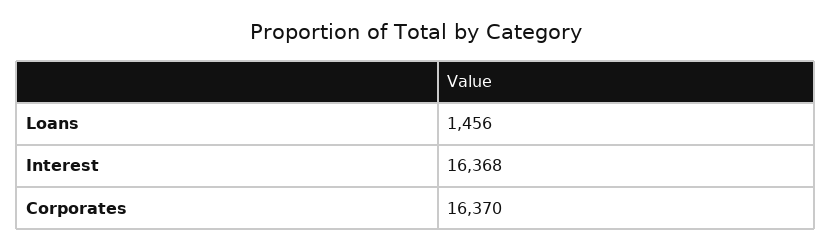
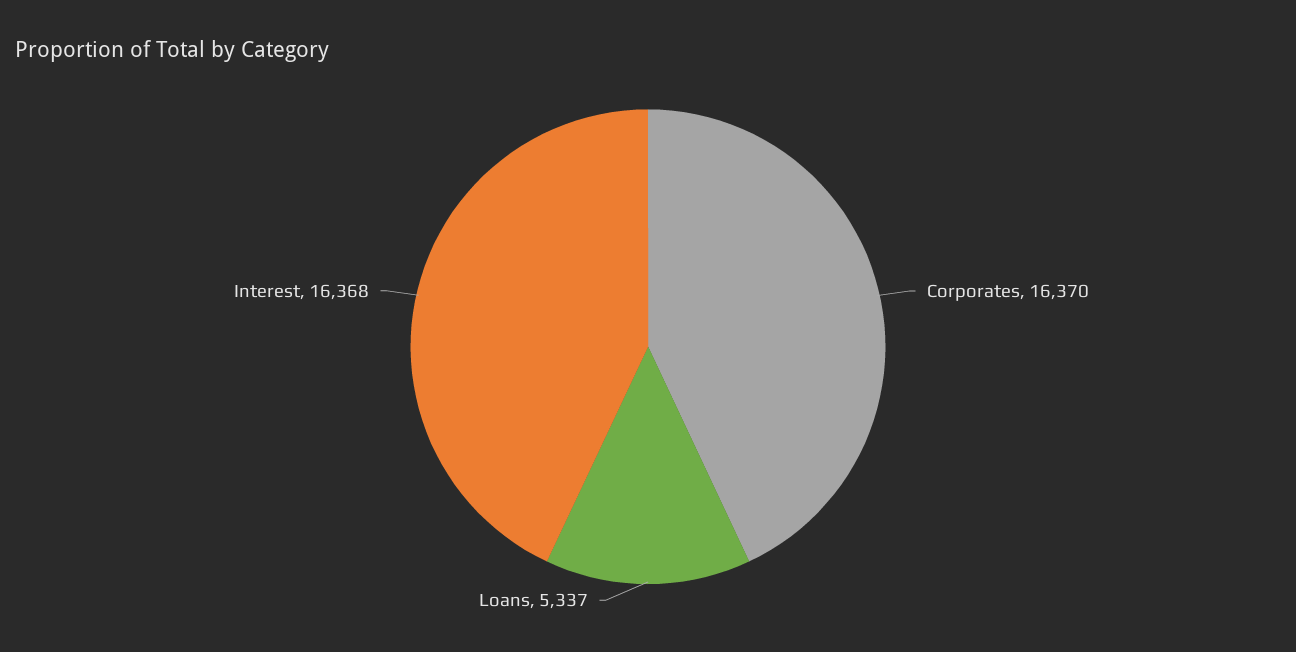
Loans: 1456 -> 5337

